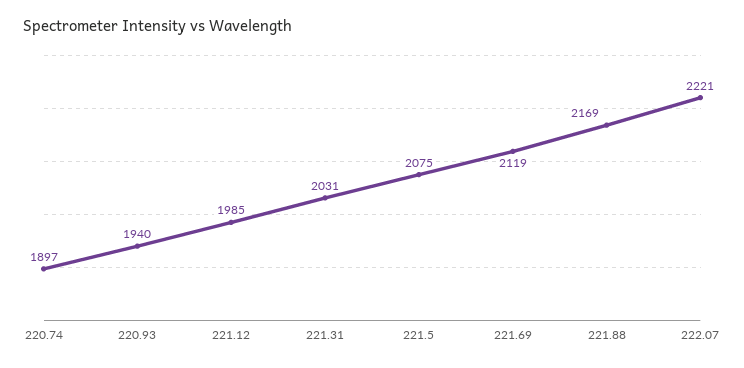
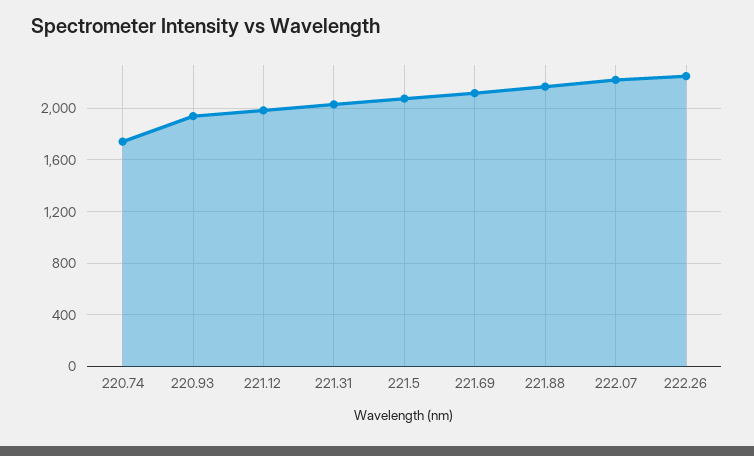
220.74: 1897 -> 1750
222.26: none -> 2250

